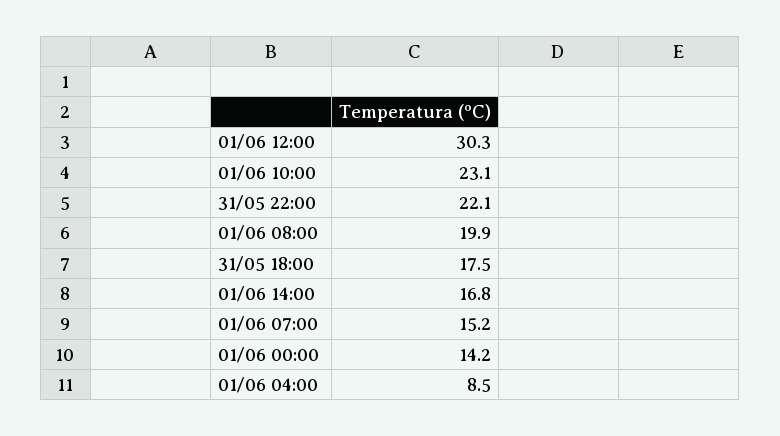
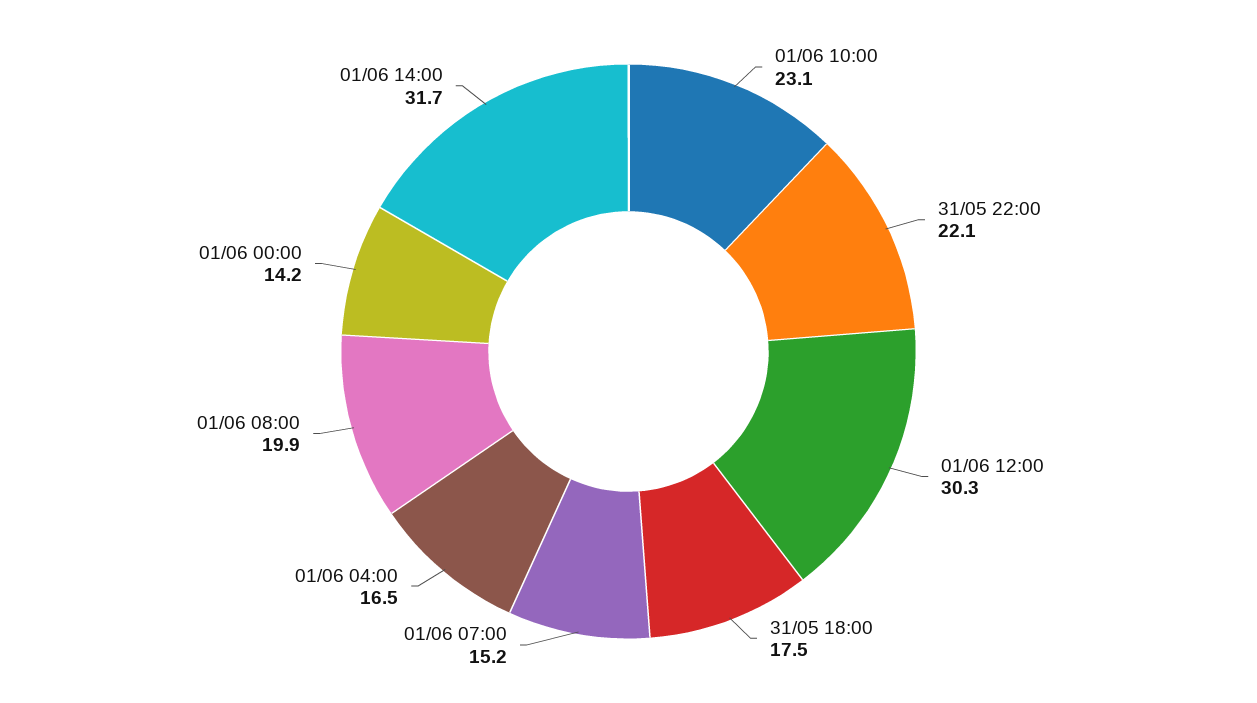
01/06 14:00: 16.8 -> 31.7
01/06 04:00: 8.5 -> 16.5

